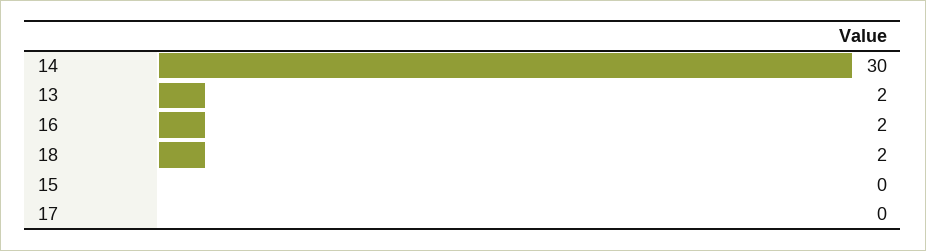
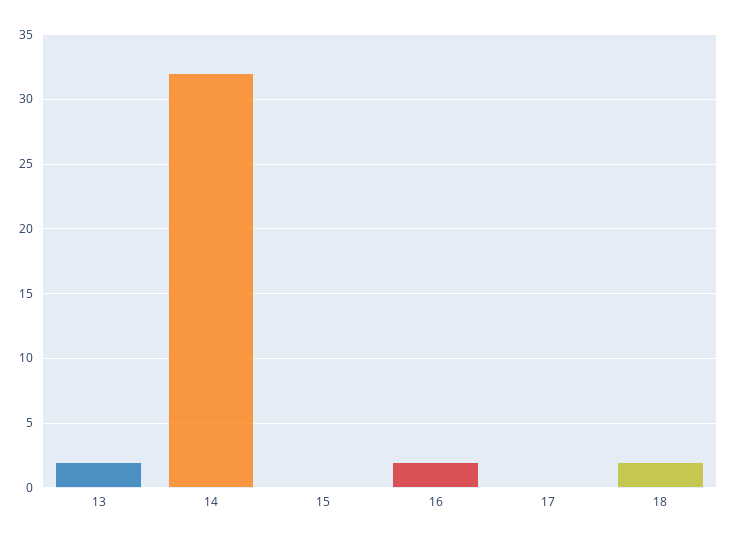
14: 30 -> 32

